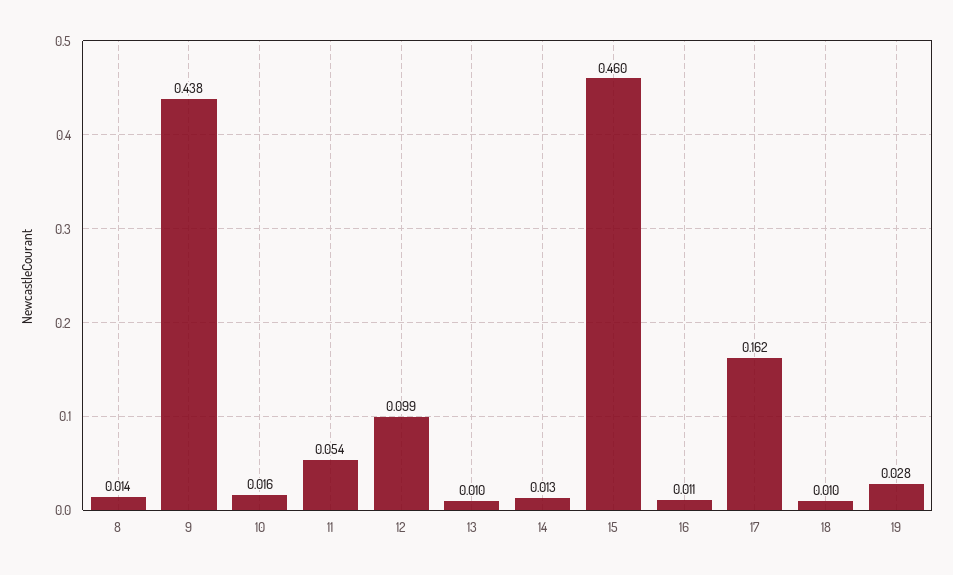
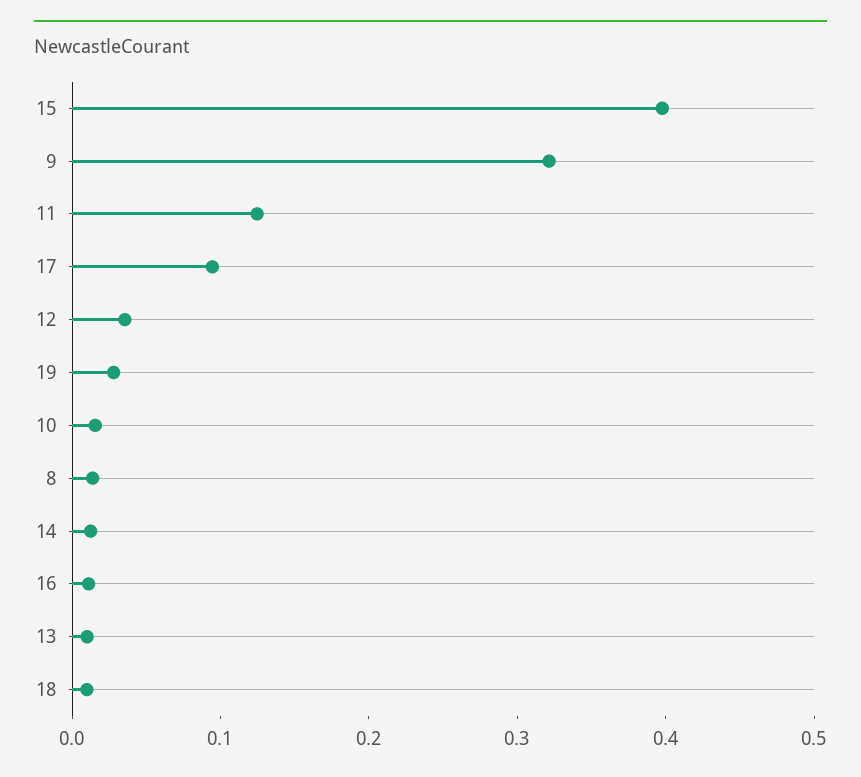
9: 0.438 -> 0.32
11: 0.054 -> 0.12
12: 0.099 -> 0.04
15: 0.46 -> 0.4
17: 0.162 -> 0.1

